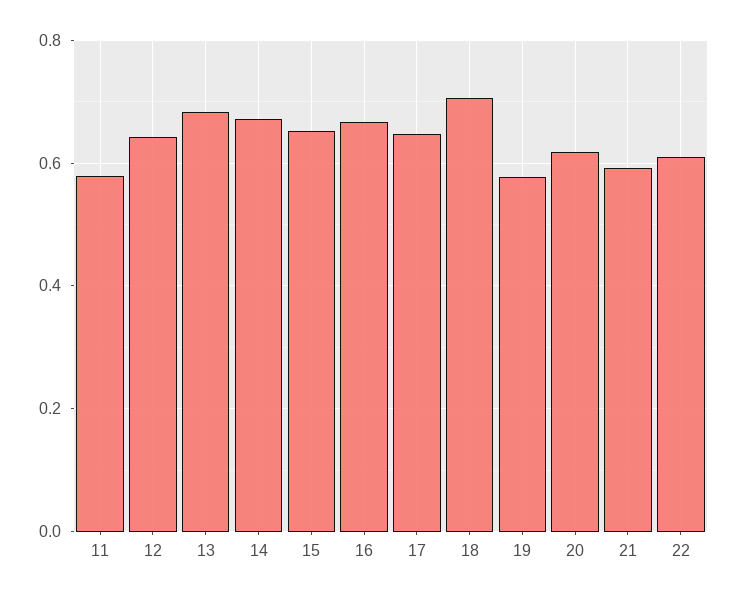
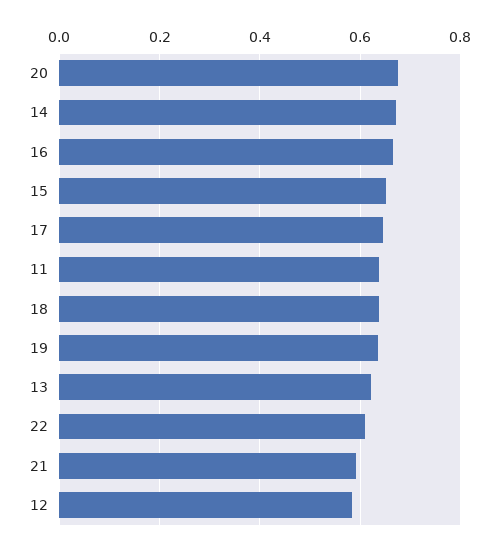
11: 0.58 -> 0.64
12: 0.64 -> 0.58
13: 0.68 -> 0.62
18: 0.7 -> 0.64
19: 0.58 -> 0.64
20: 0.62 -> 0.68

